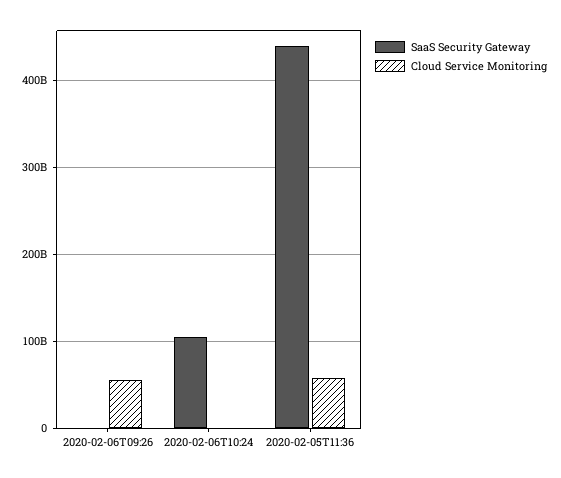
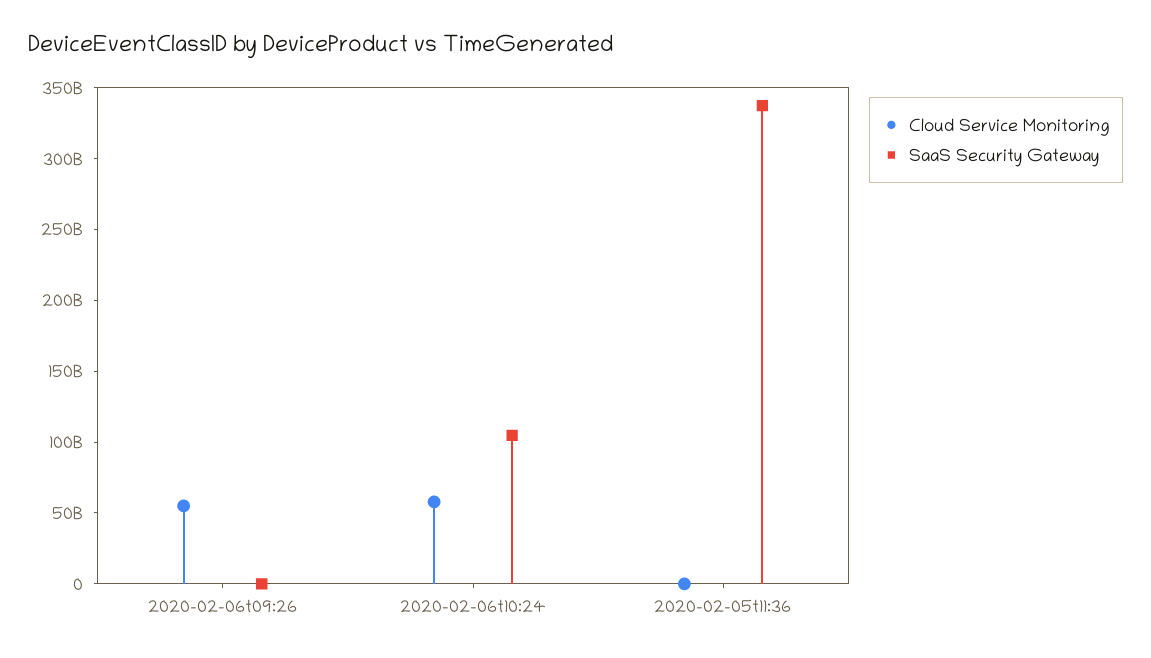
Cloud Service Monitoring, 2020-02-06T10:24: 0 -> 60000000000
SaaS Security Gateway, 2020-02-05T11:36: 440000000000 -> 340000000000
Cloud Service Monitoring, 2020-02-05T11:36: 60000000000 -> 0

